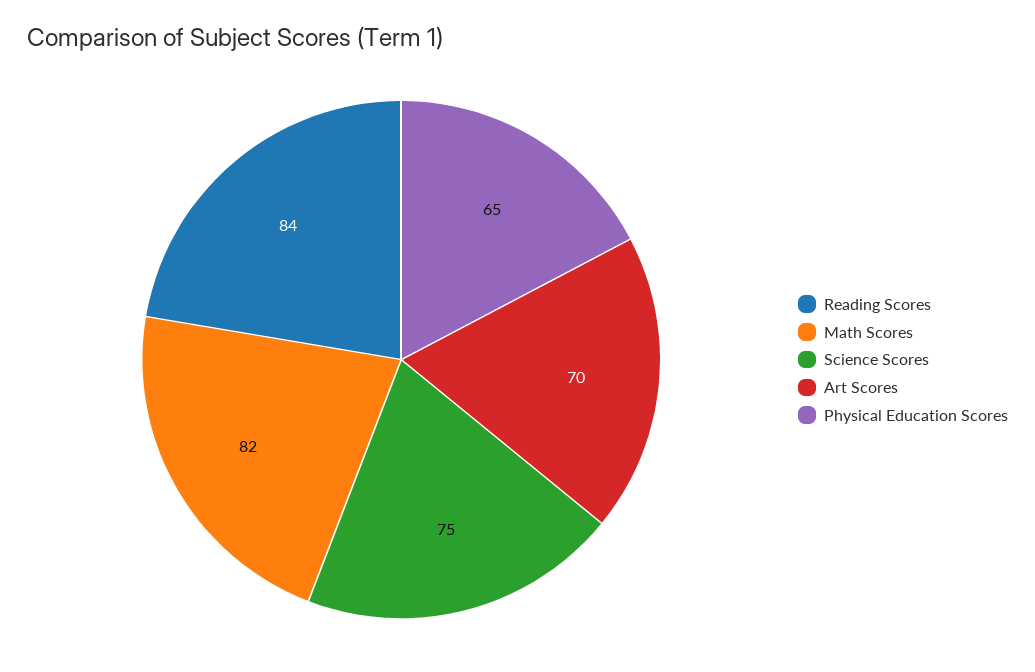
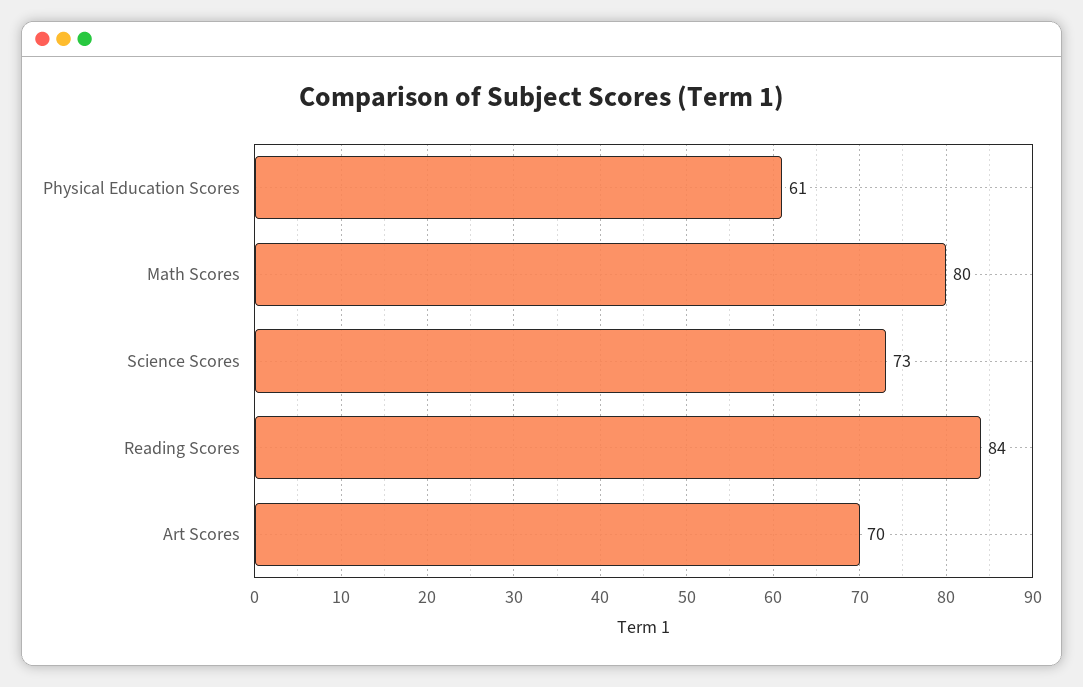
Math Scores: 82 -> 80
Science Scores: 75 -> 73
Physical Education Scores: 65 -> 61

